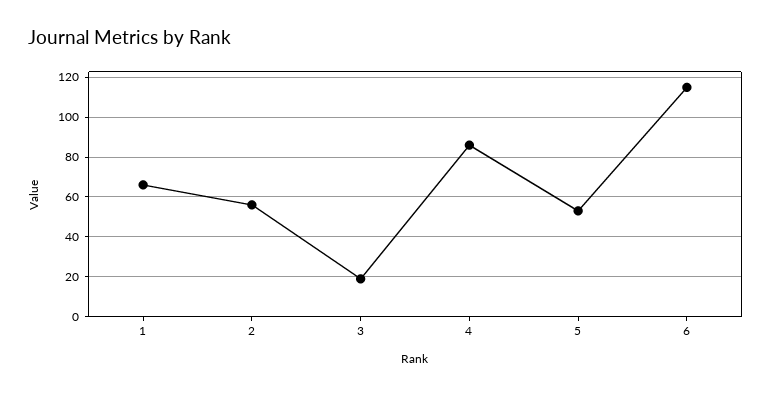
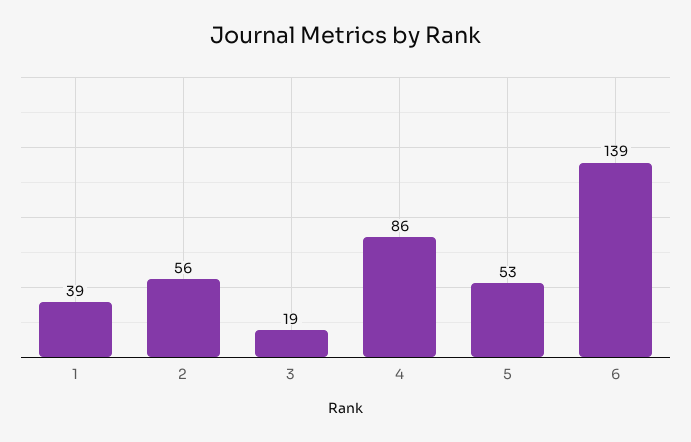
1: 65 -> 39
6: 115 -> 139

